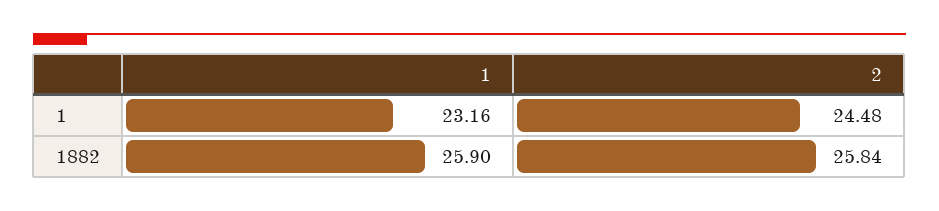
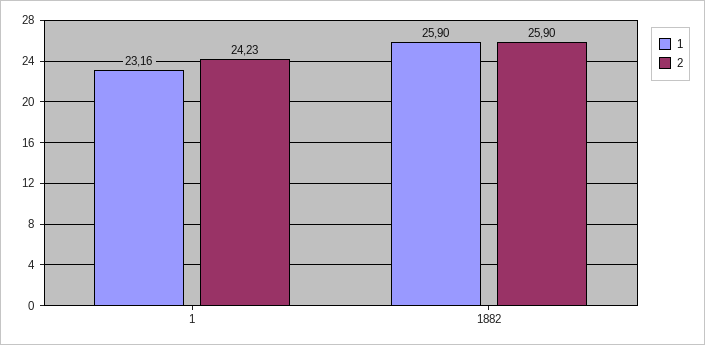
2, 1: 24.48 -> 24.23
2, 1882: 25.84 -> 25.9

